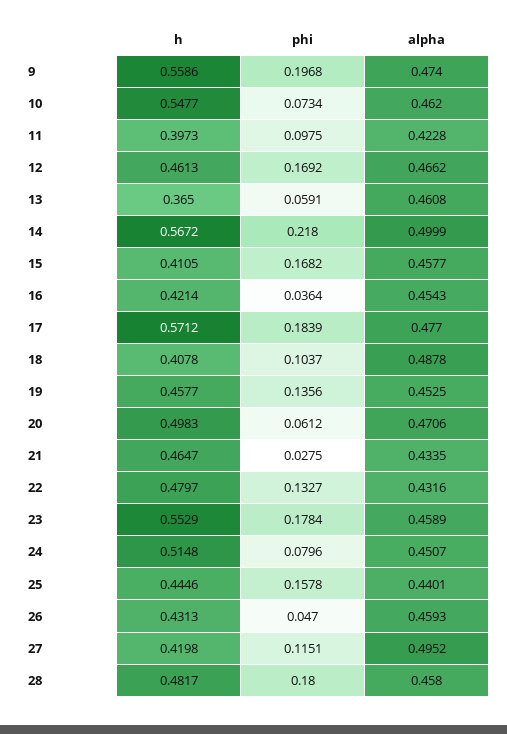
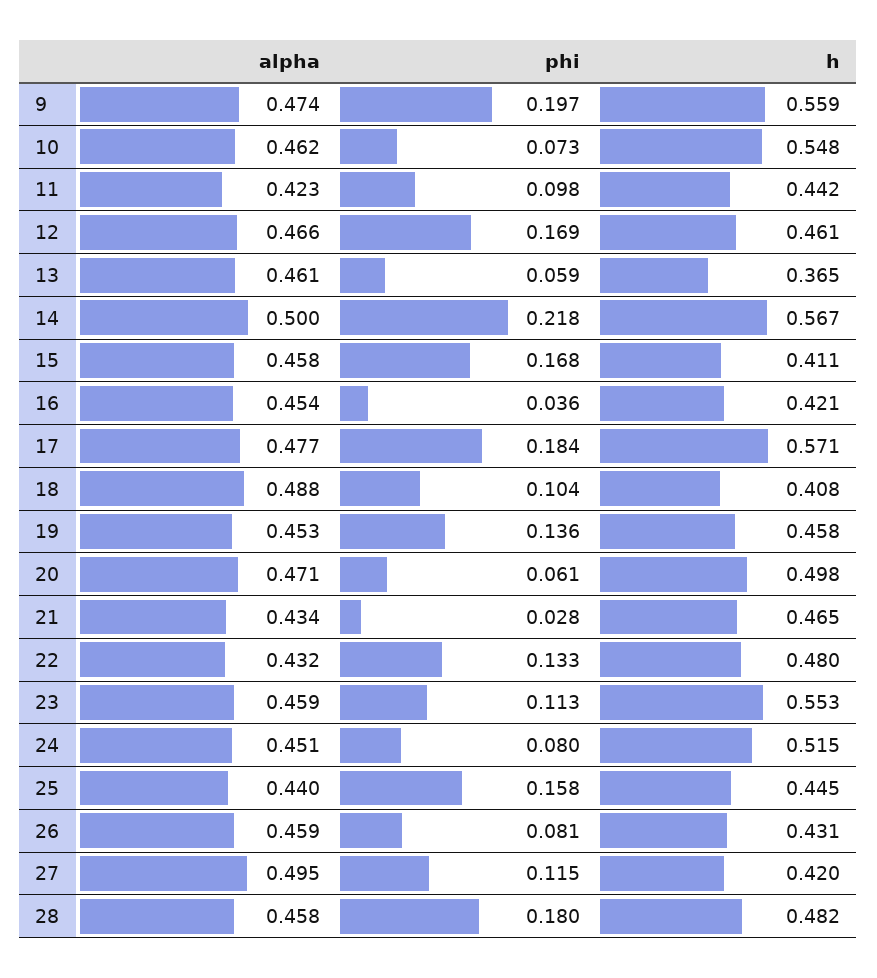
h, 11: 0.3973 -> 0.442
phi, 23: 0.1784 -> 0.113
phi, 26: 0.047 -> 0.081

